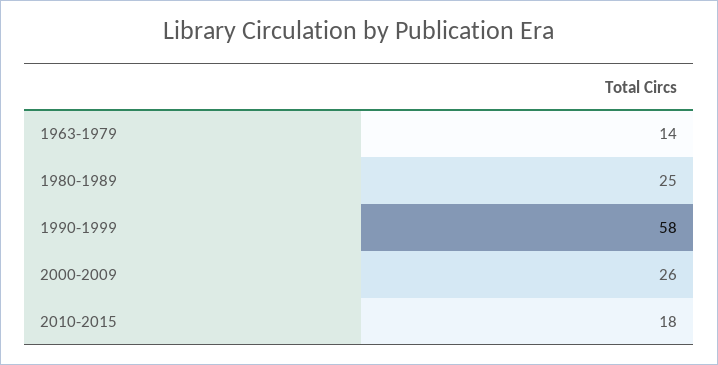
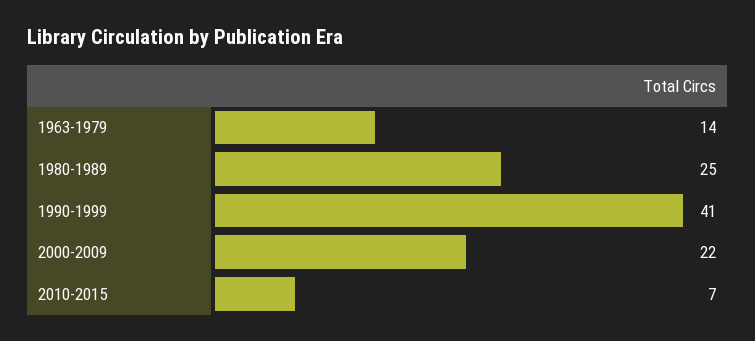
1990-1999: 58 -> 41
2000-2009: 26 -> 22
2010-2015: 18 -> 7

